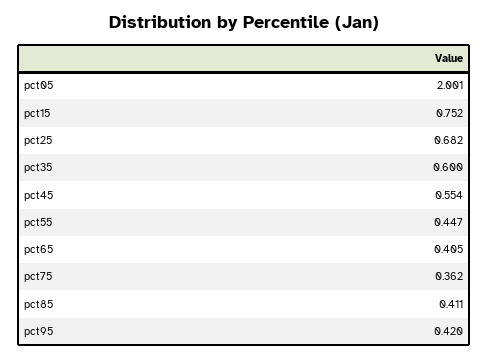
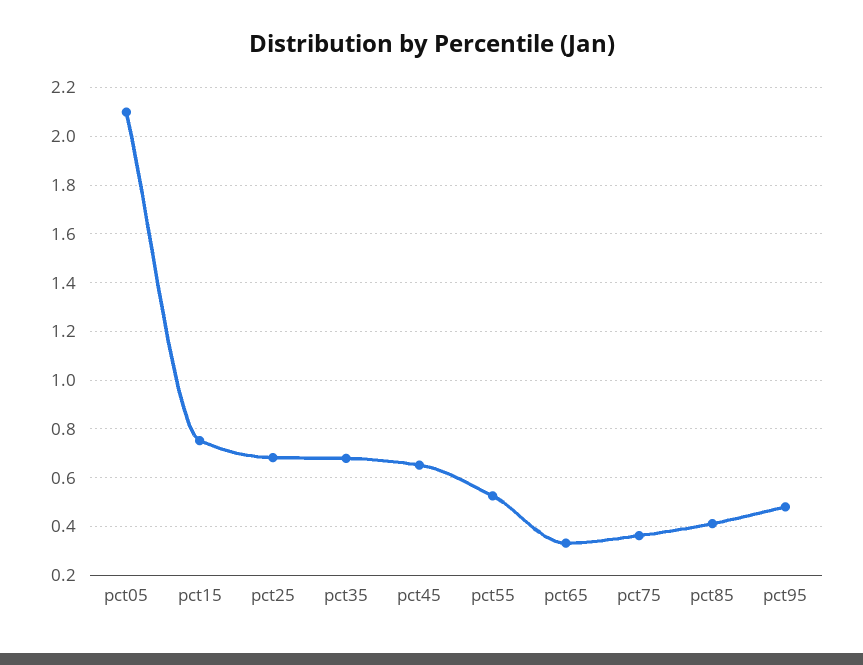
pct05: 2.001 -> 2.1
pct35: 0.6 -> 0.675
pct45: 0.554 -> 0.65
pct55: 0.447 -> 0.525
pct65: 0.405 -> 0.325
pct95: 0.42 -> 0.475

